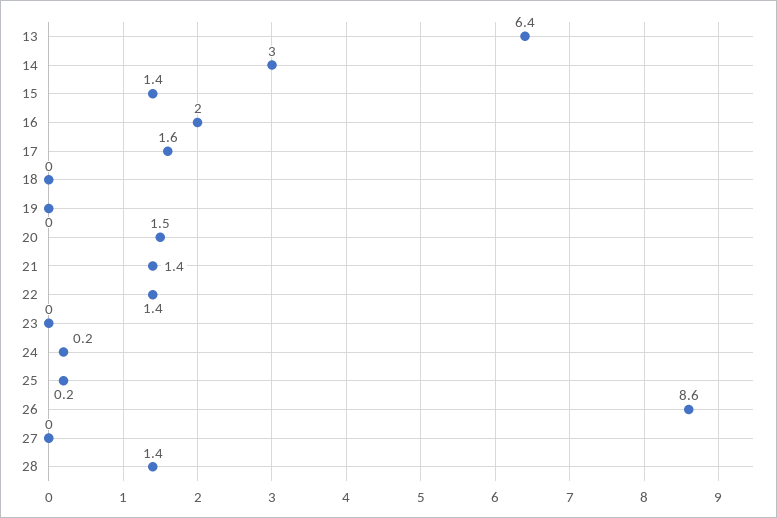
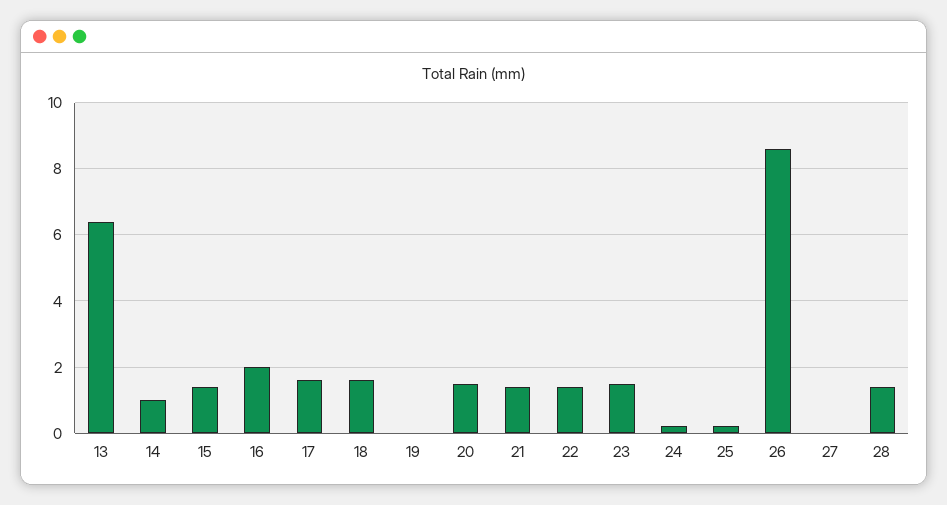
14: 3 -> 1
18: 0 -> 1.5
23: 0 -> 1.5

